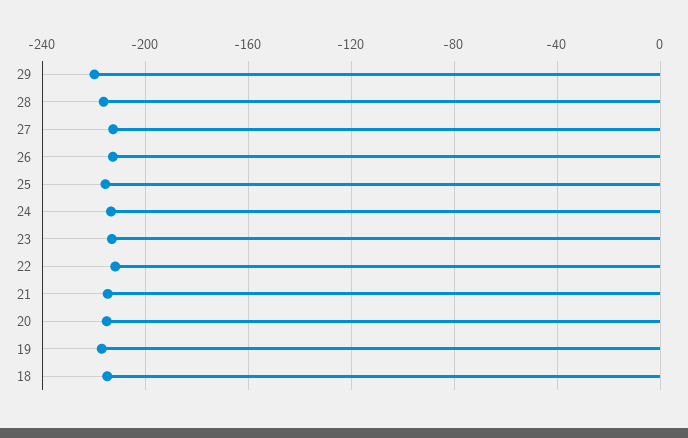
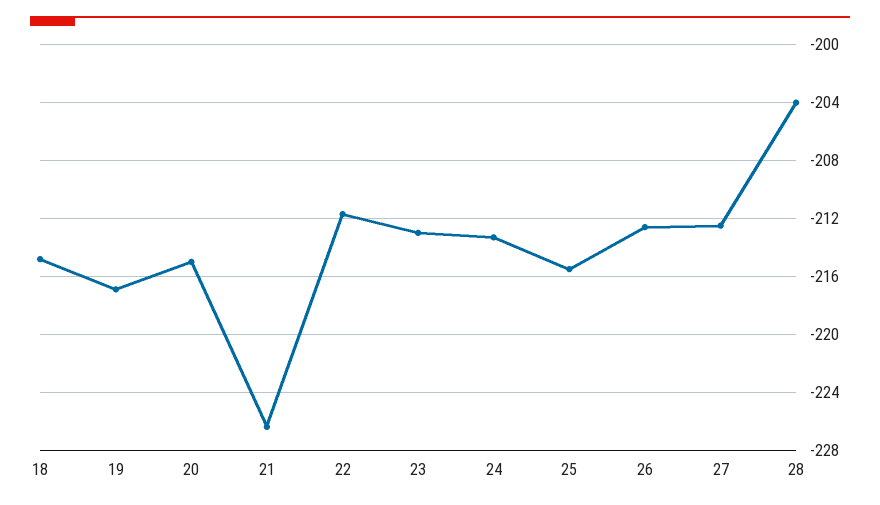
29: -220 -> none
28: -215 -> -204
21: -215 -> -226.5

